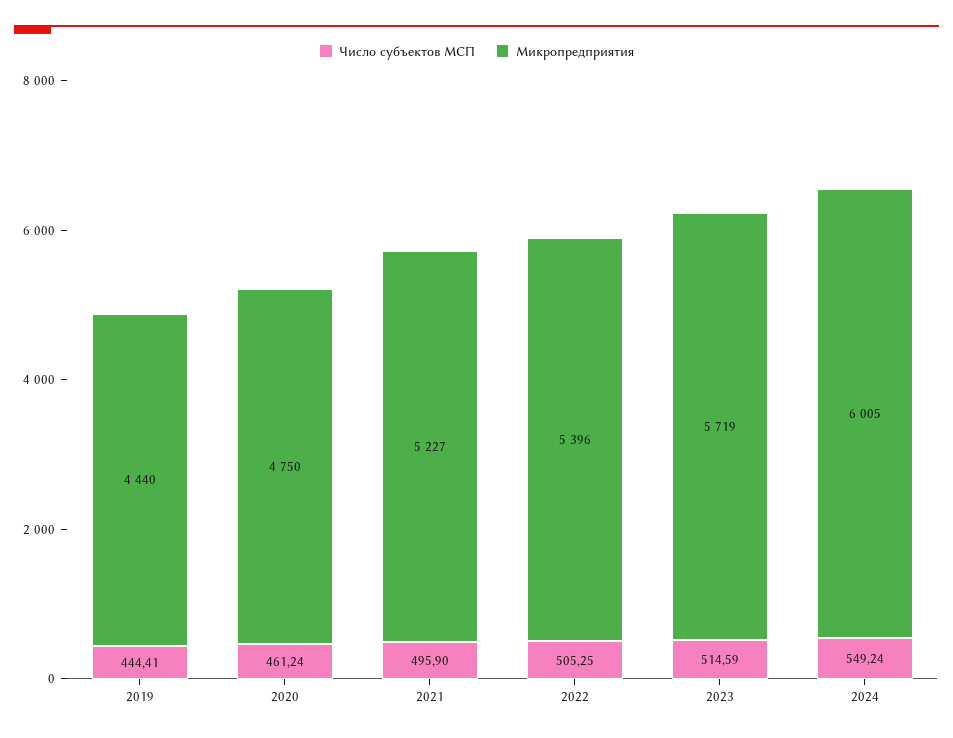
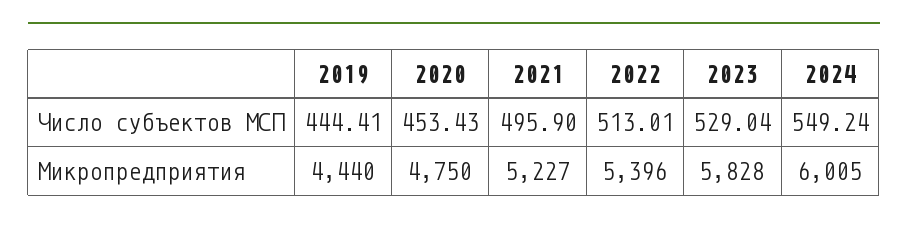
Число субъектов МСП, 2020: 461.24 -> 453.43
Число субъектов МСП, 2022: 505.25 -> 513.01
Число субъектов МСП, 2023: 514.59 -> 529.04
Микропредприятия, 2023: 5719 -> 5828

